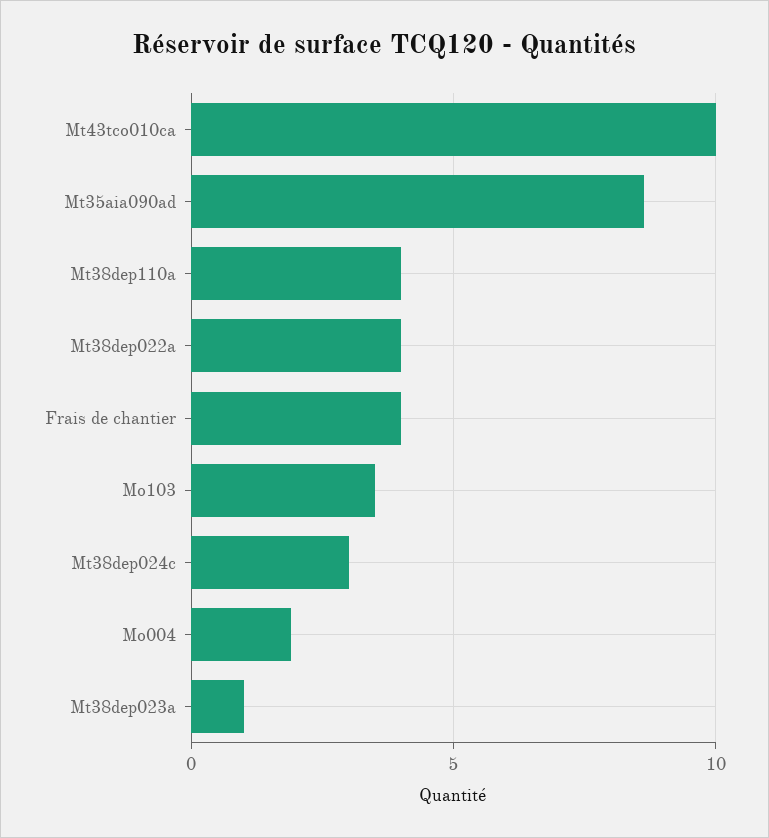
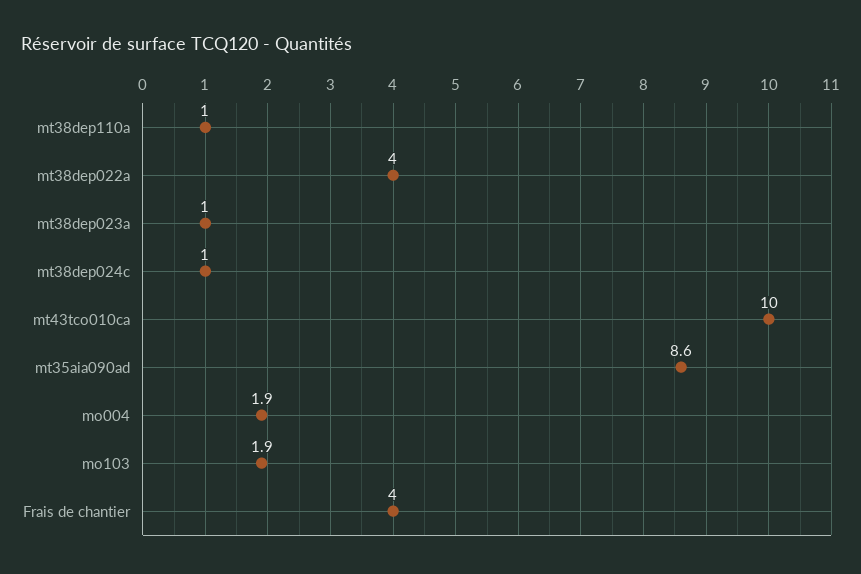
Mt38dep110a: 4 -> 1
Mo103: 3.5 -> 1.9
Mt38dep024c: 3 -> 1

